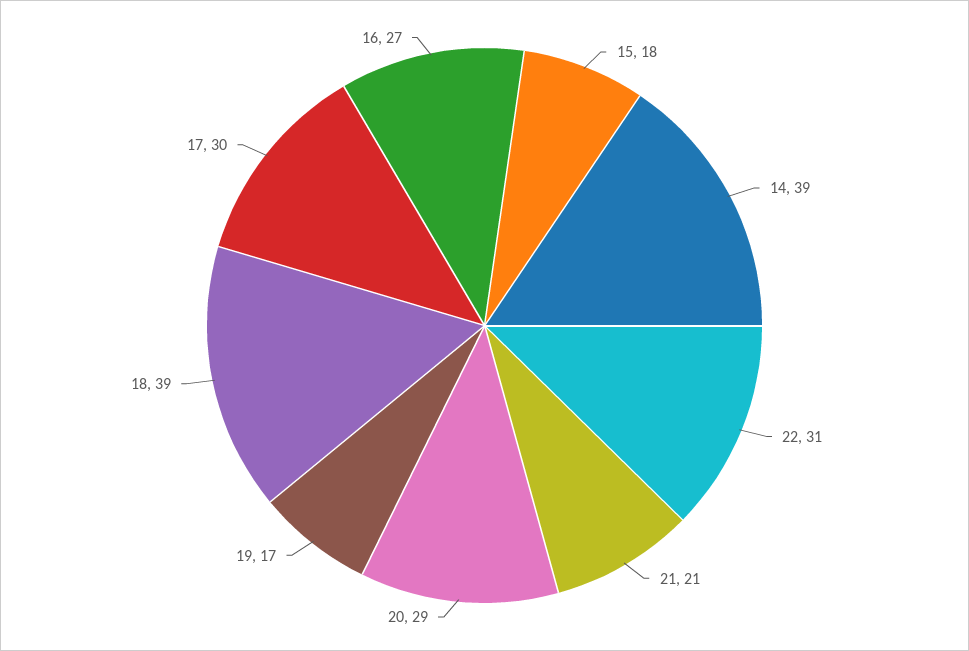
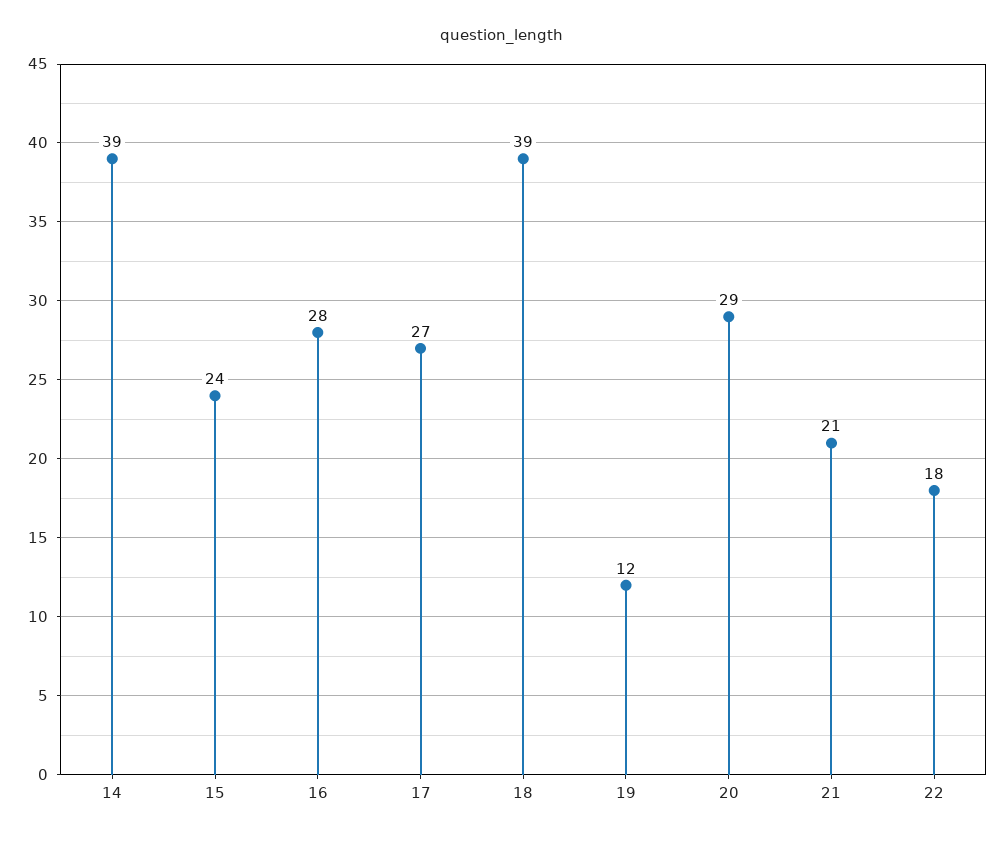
15: 18 -> 24
22: 31 -> 18
19: 17 -> 12
17: 30 -> 27
16: 27 -> 28

